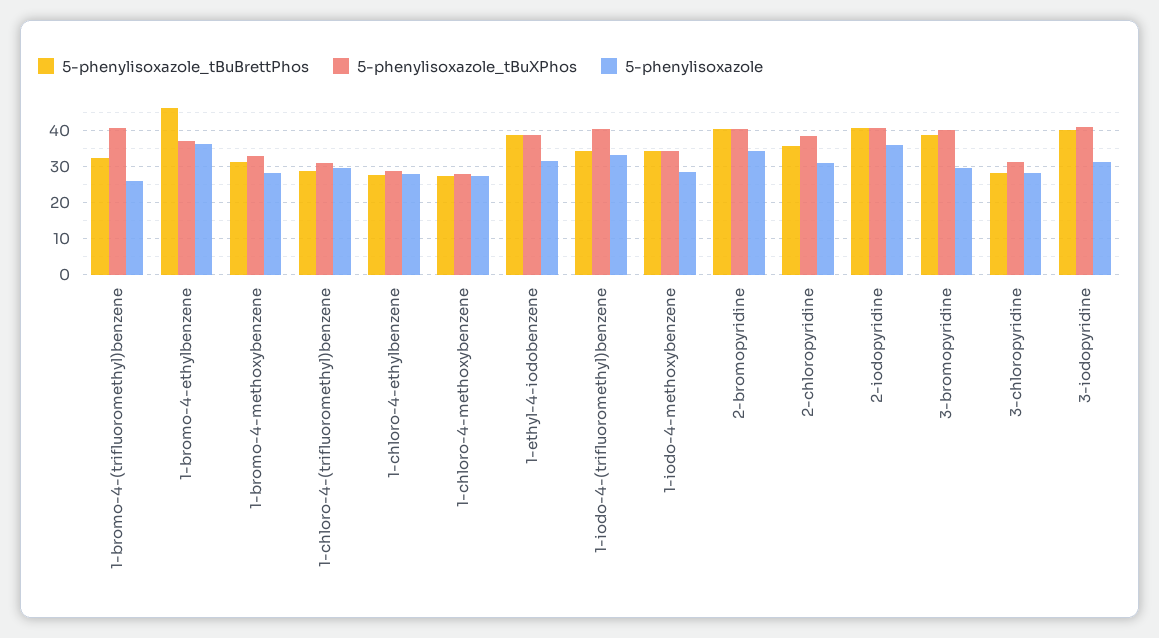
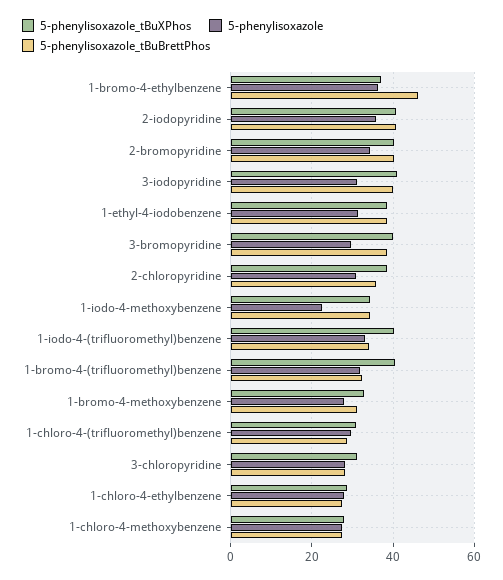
5-phenylisoxazole, 1-bromo-4-(trifluoromethyl)benzene: 26 -> 32
5-phenylisoxazole, 1-iodo-4-methoxybenzene: 28 -> 22

